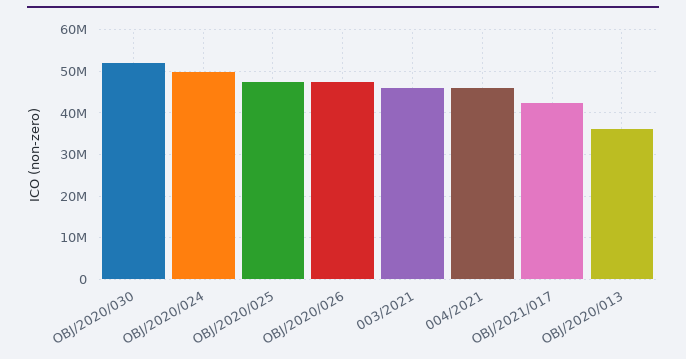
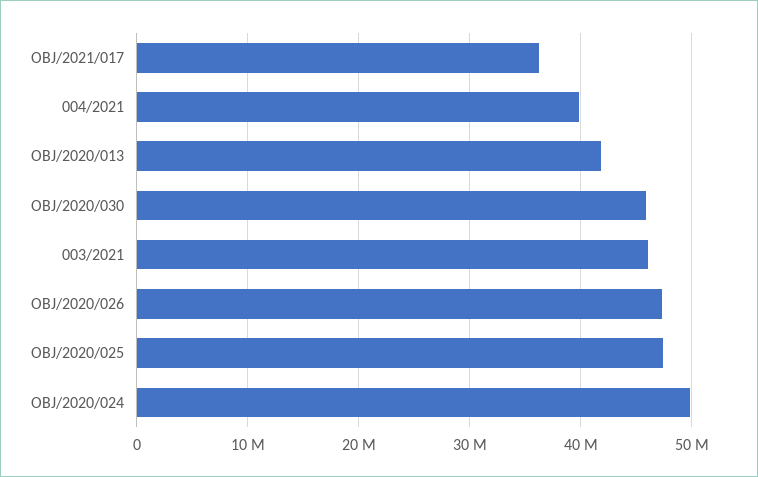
OBJ/2020/030: 52000000 -> 46000000
004/2021: 46000000 -> 40000000
OBJ/2021/017: 42000000 -> 36000000
OBJ/2020/013: 36000000 -> 42000000

